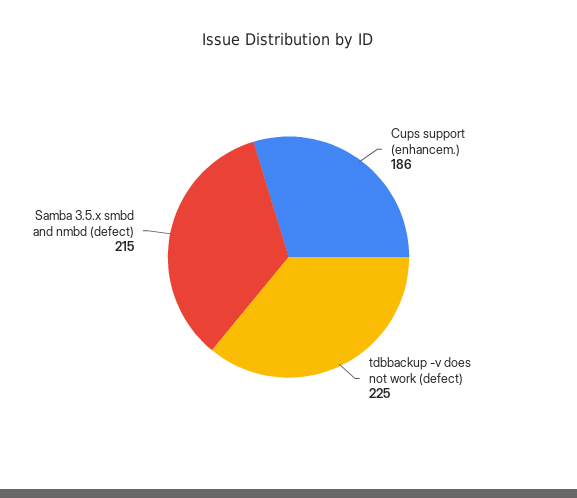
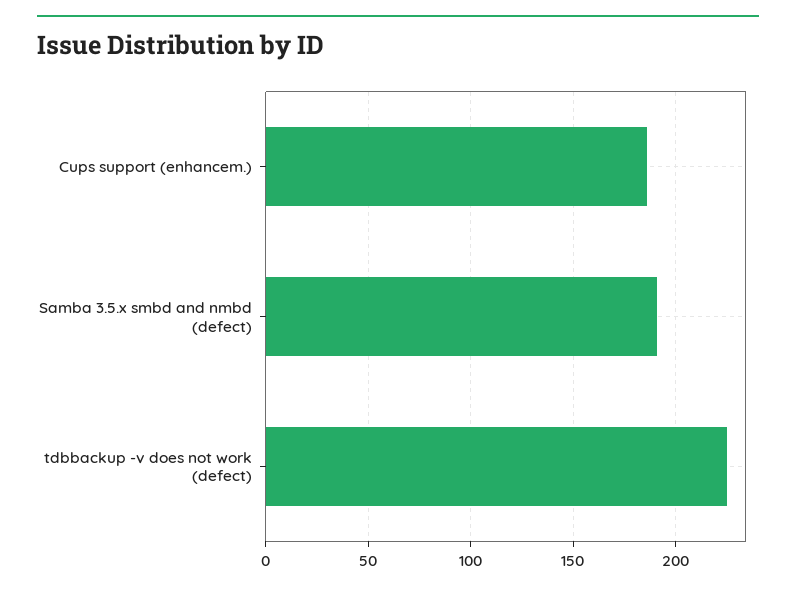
Samba 3.5.x smbd and nmbd (defect): 215 -> 190

